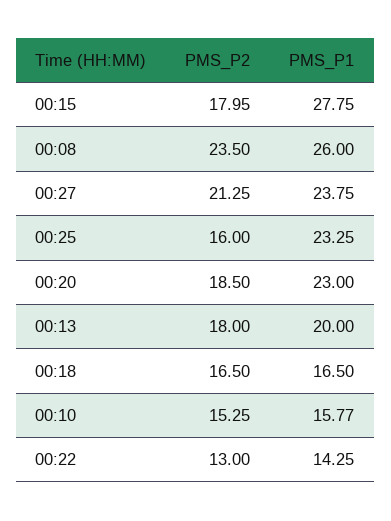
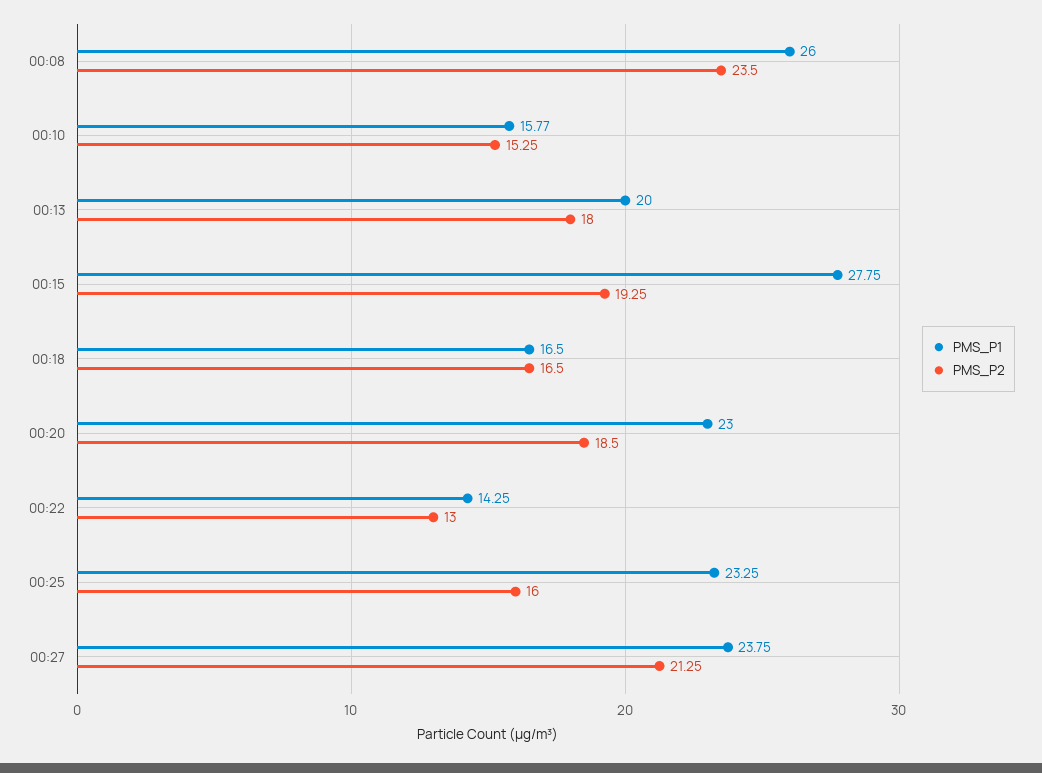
PMS_P2, 00:15: 17.95 -> 19.25

